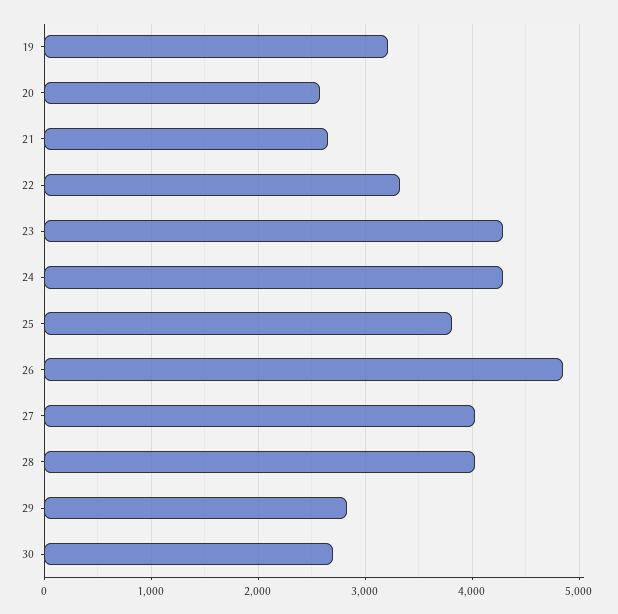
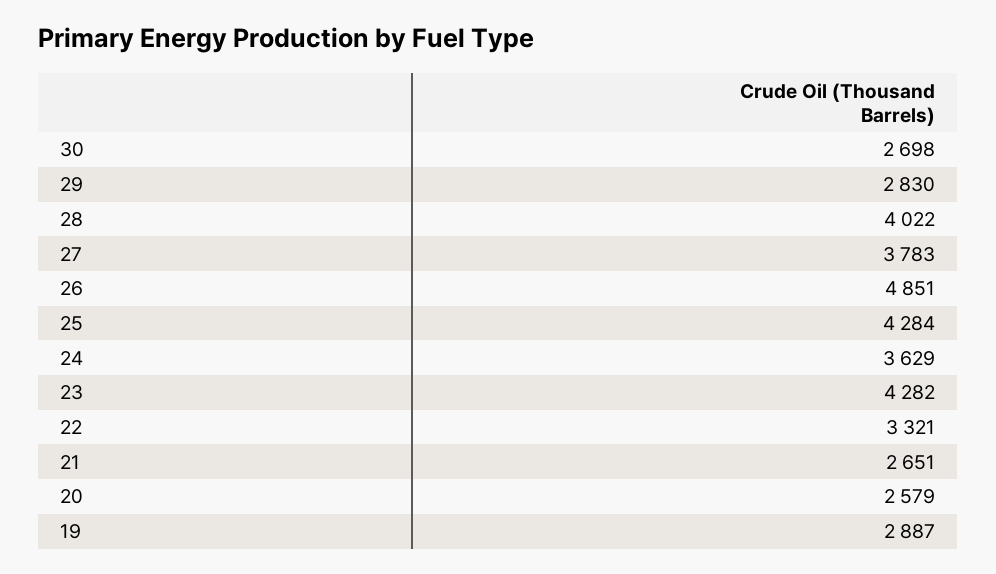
19: 3200 -> 2887
24: 4300 -> 3629
25: 3800 -> 4284
27: 4000 -> 3783

